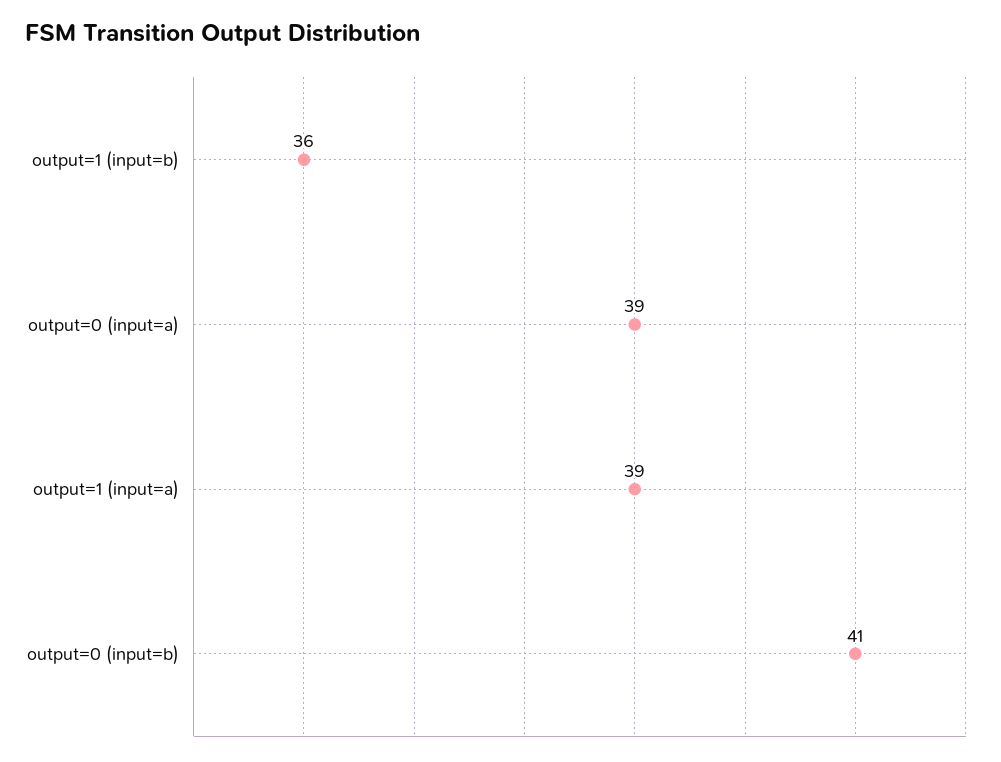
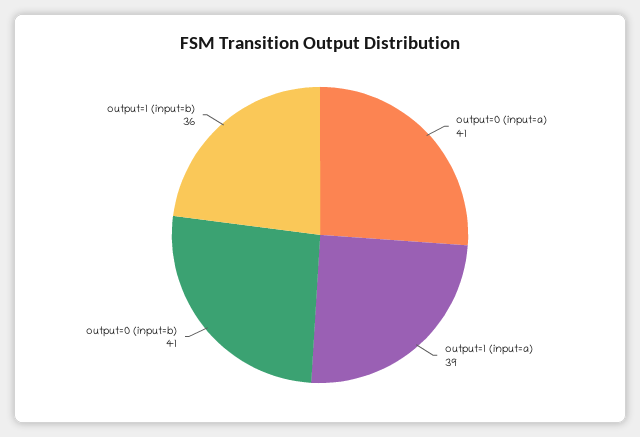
output=0 (input=a): 39 -> 41

